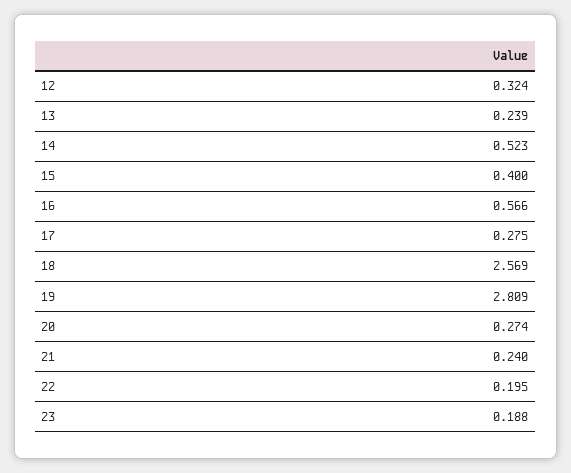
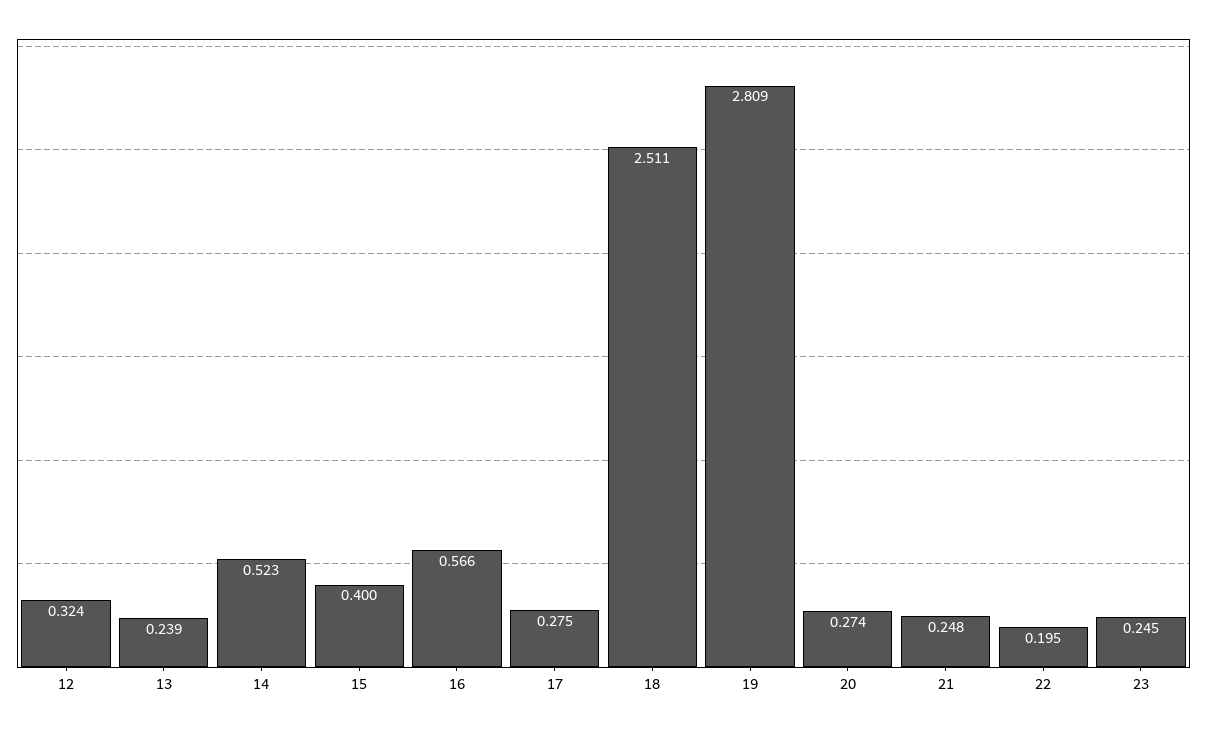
18: 2.569 -> 2.511
21: 0.24 -> 0.248
23: 0.188 -> 0.245

